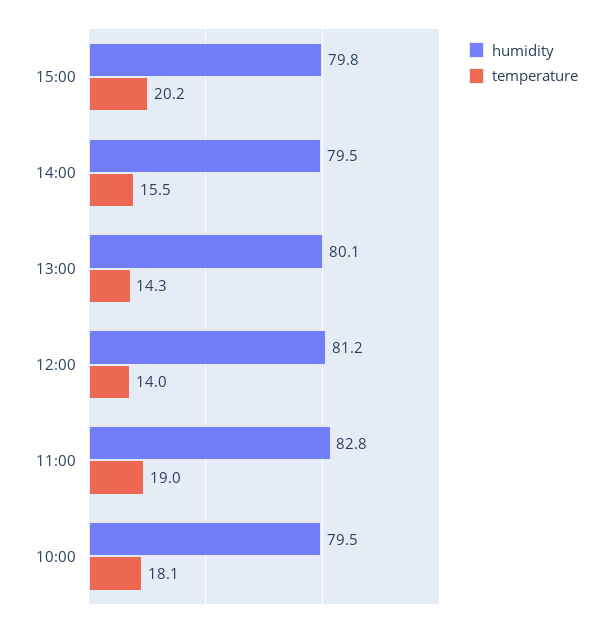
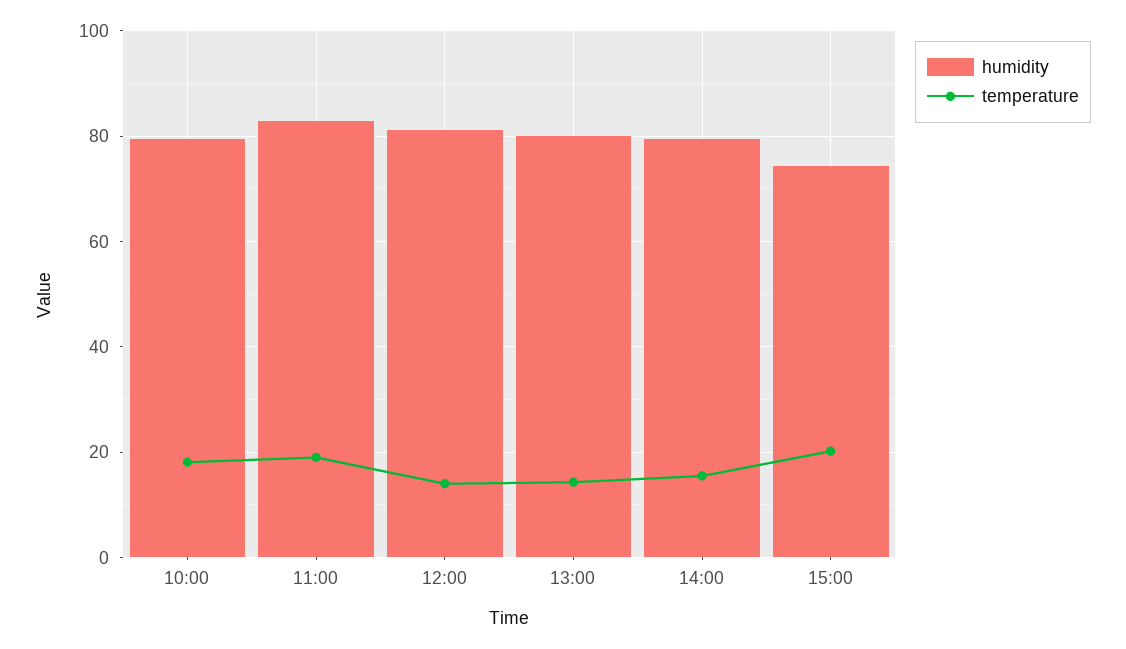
humidity, 15:00: 79.8 -> 74

